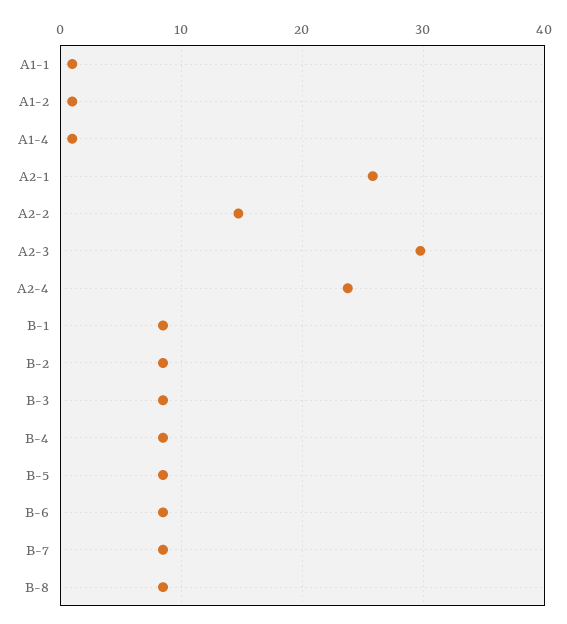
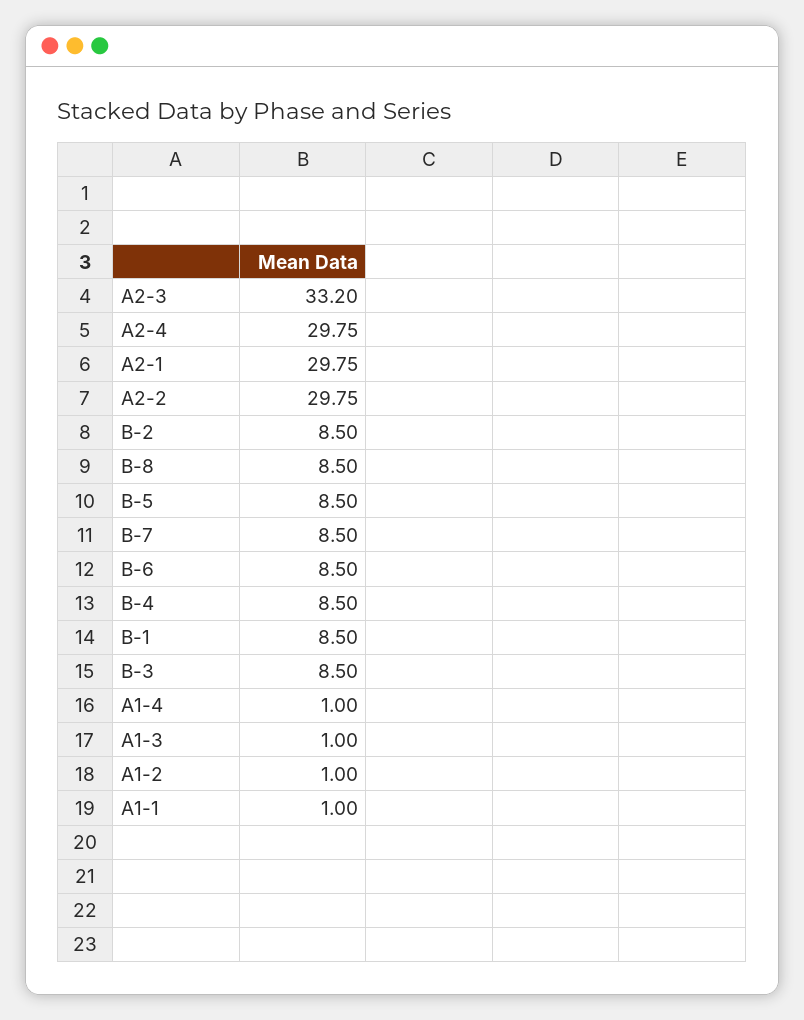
A2-1: 26 -> 29.75
A2-2: 15 -> 29.75
A2-3: 30 -> 33.2
A2-4: 24 -> 29.75
A1-3: none -> 1

